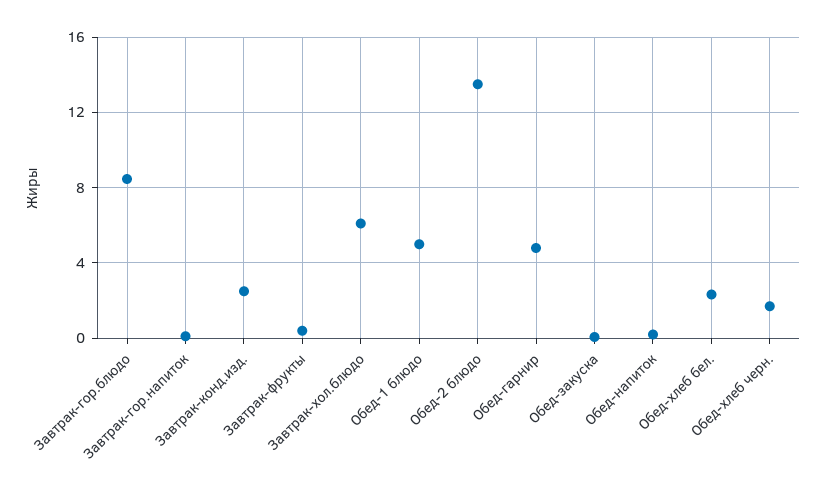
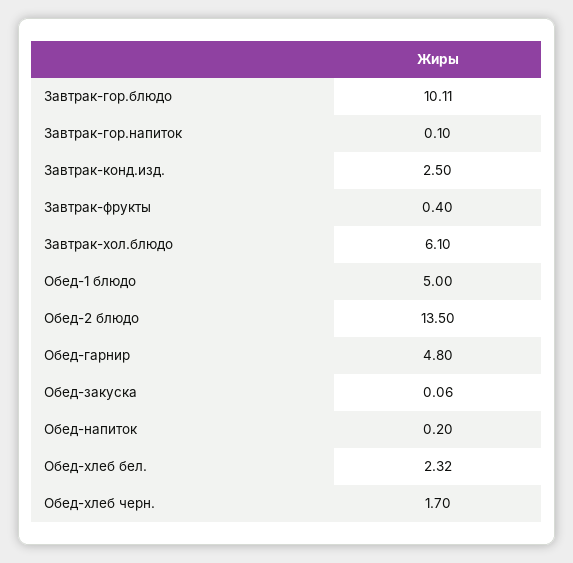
Завтрак-гор.блюдо: 8.5 -> 10.11

